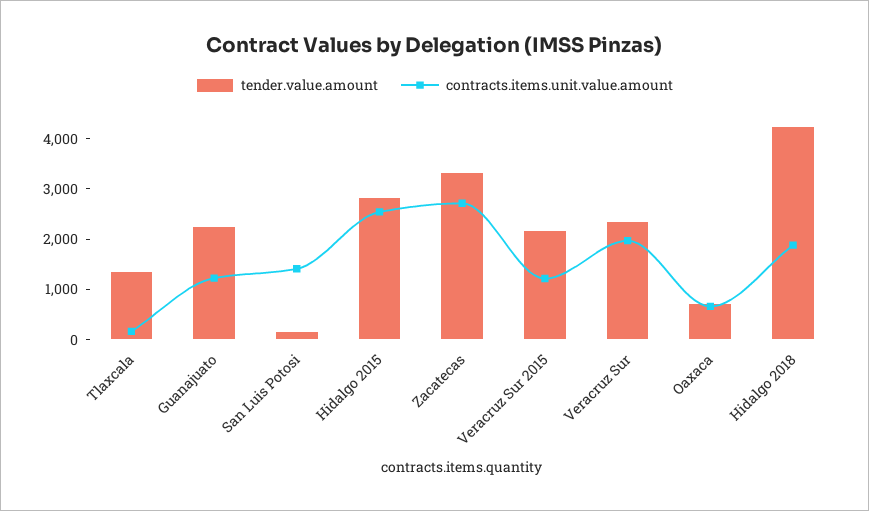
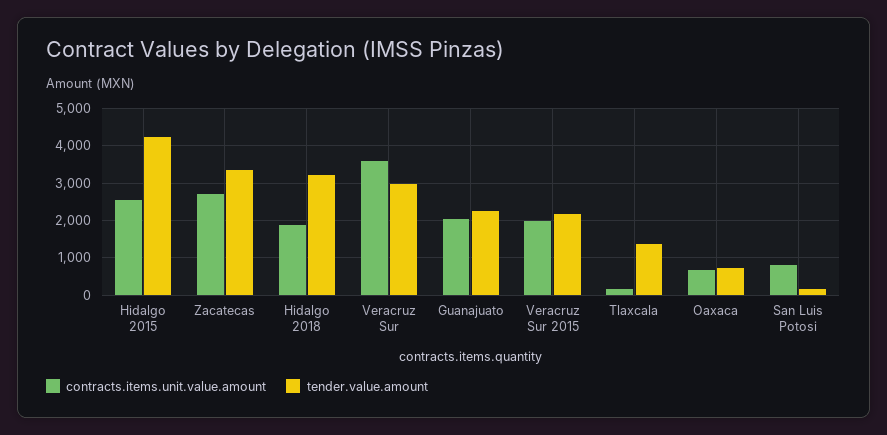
contracts.items.unit.value.amount, Guanajuato: 1200 -> 2000
contracts.items.unit.value.amount, San Luis Potosi: 1400 -> 800
tender.value.amount, Hidalgo 2015: 2800 -> 4200
contracts.items.unit.value.amount, Veracruz Sur 2015: 1200 -> 2000
tender.value.amount, Veracruz Sur: 2400 -> 3000
contracts.items.unit.value.amount, Veracruz Sur: 2000 -> 3600
tender.value.amount, Hidalgo 2018: 4200 -> 3200

